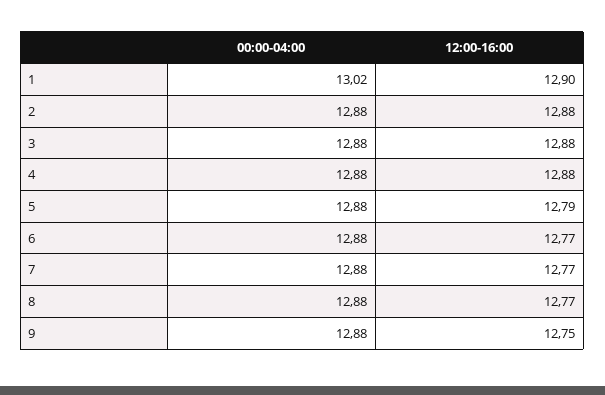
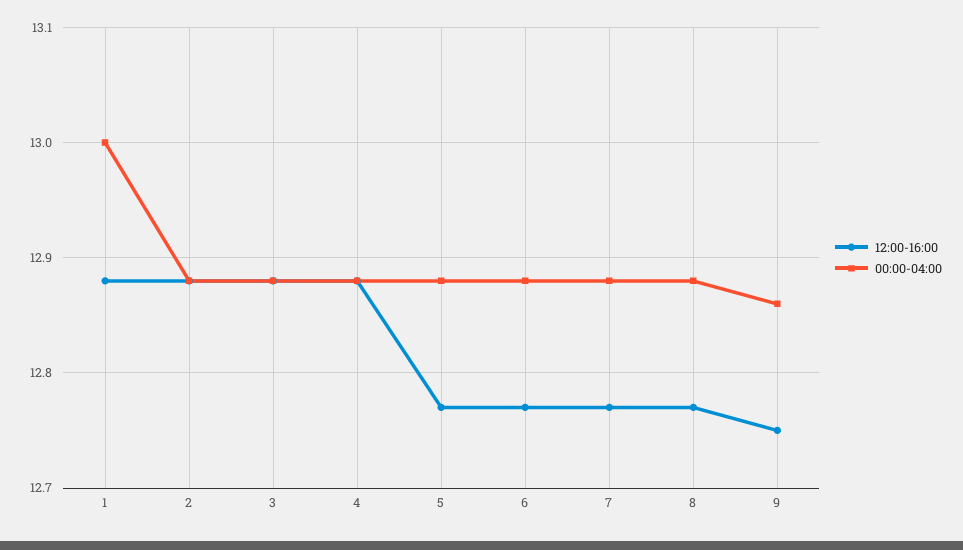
00:00-04:00, 1: 13.02 -> 13
12:00-16:00, 1: 12.9 -> 12.88
12:00-16:00, 5: 12.79 -> 12.77
00:00-04:00, 9: 12.88 -> 12.86

